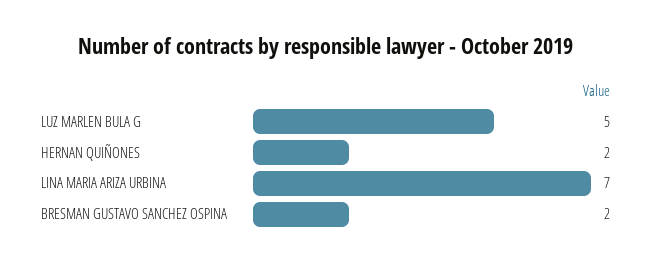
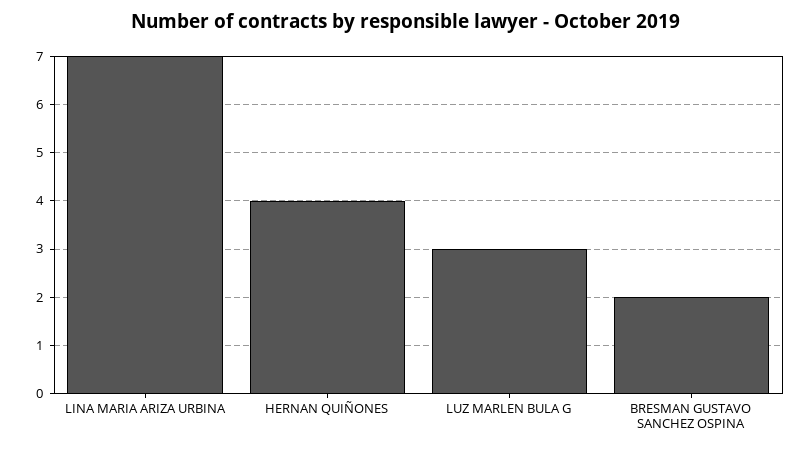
LUZ MARLEN BULA G: 5 -> 3
HERNAN QUIÑONES: 2 -> 4

